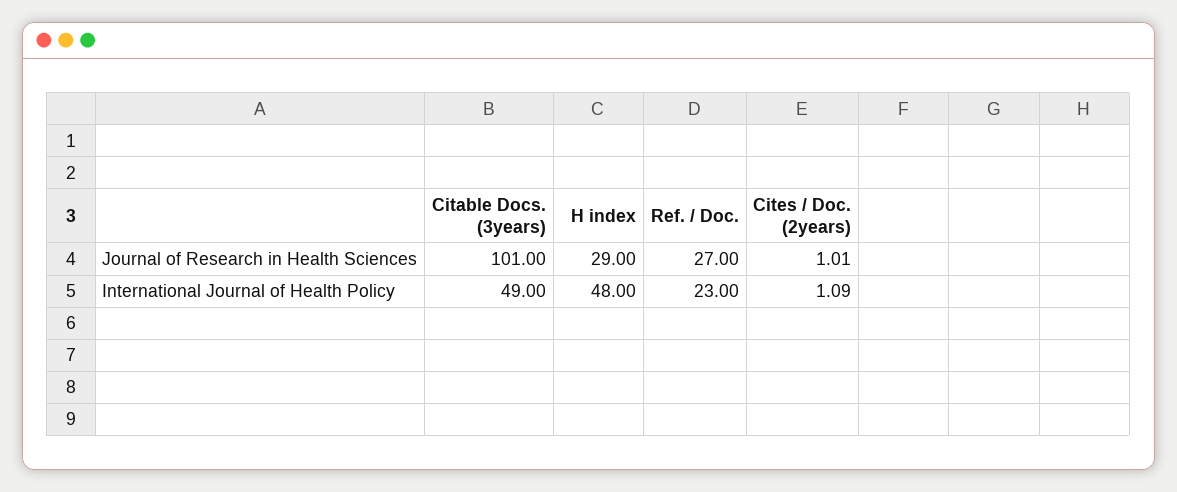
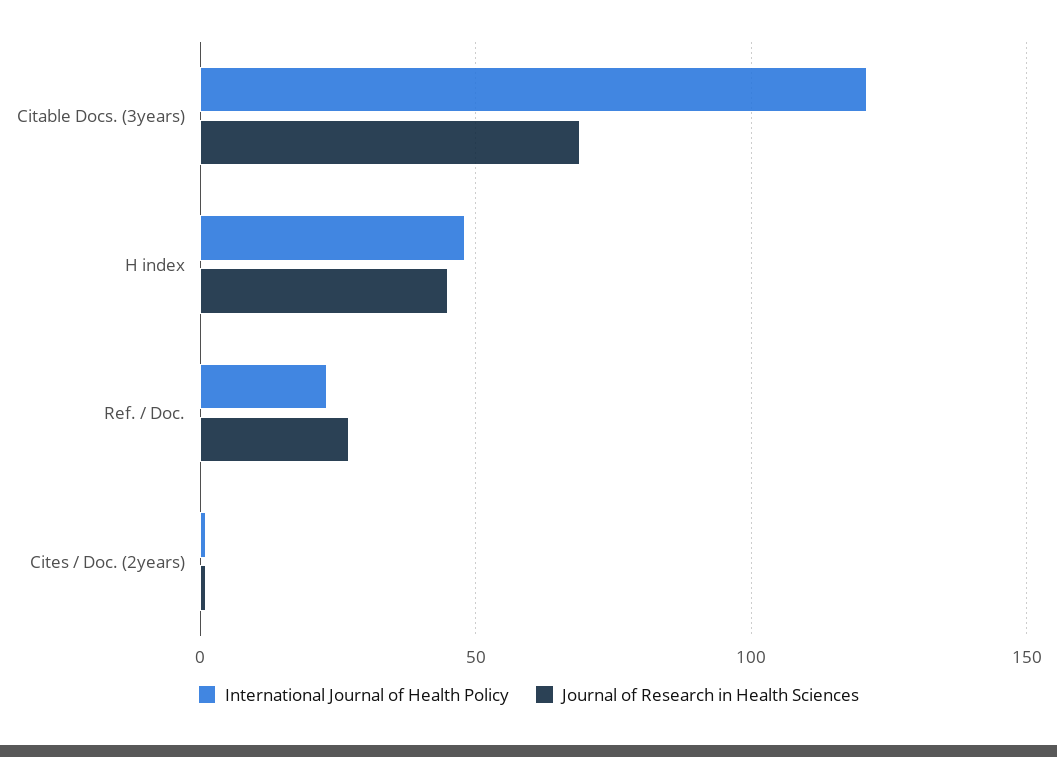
Journal of Research in Health Sciences, Citable Docs. (3years): 101 -> 70
Journal of Research in Health Sciences, H index: 29 -> 45
International Journal of Health Policy, Citable Docs. (3years): 49 -> 120

